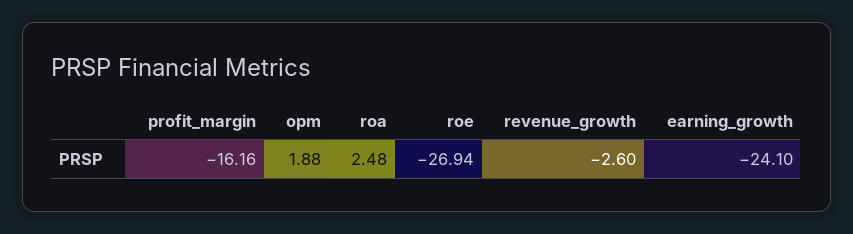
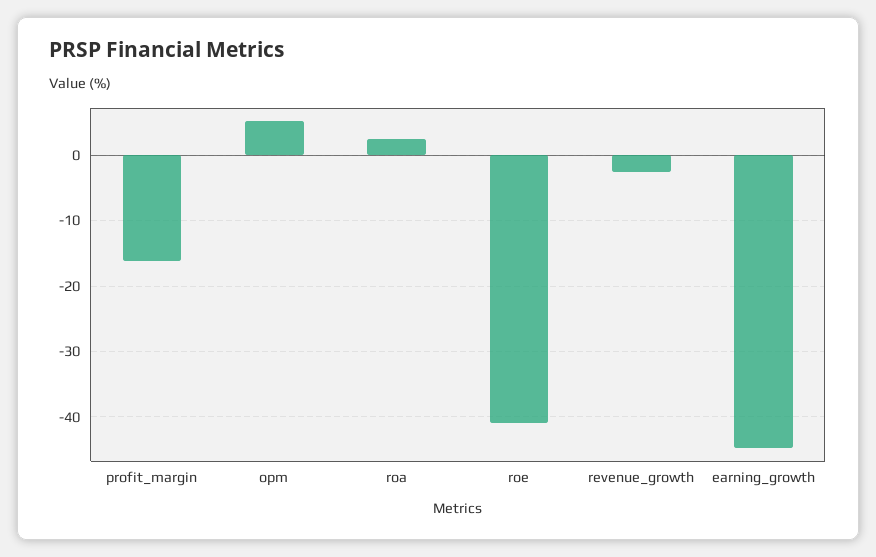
opm: 1.88 -> 5
roe: -26.94 -> -41
earning_growth: -24.1 -> -45

